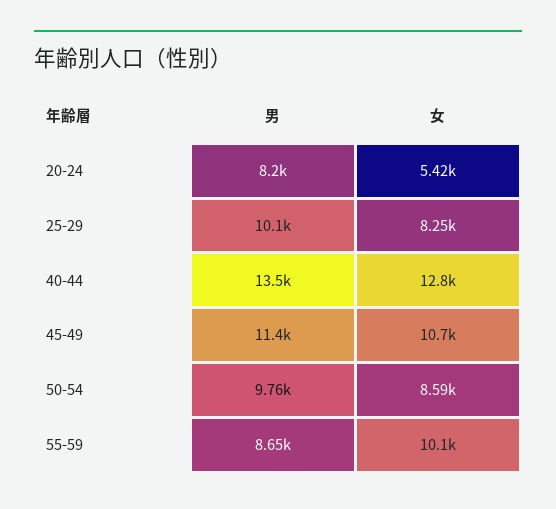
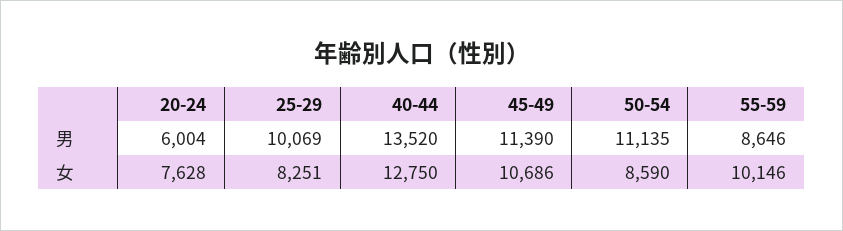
男, 20-24: 8200 -> 6004
女, 20-24: 5420 -> 7628
男, 50-54: 9760 -> 11135

